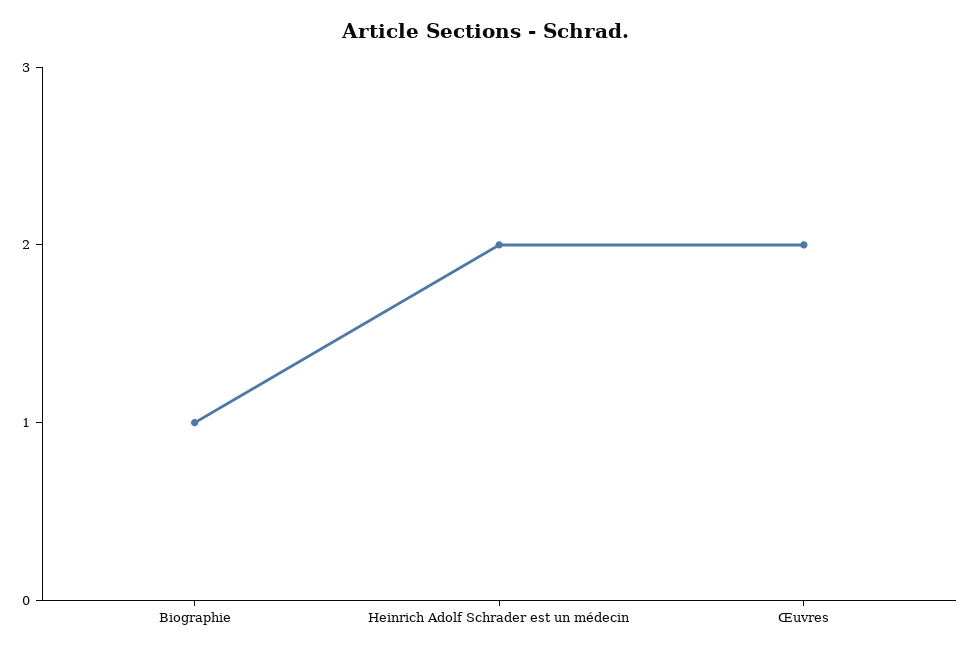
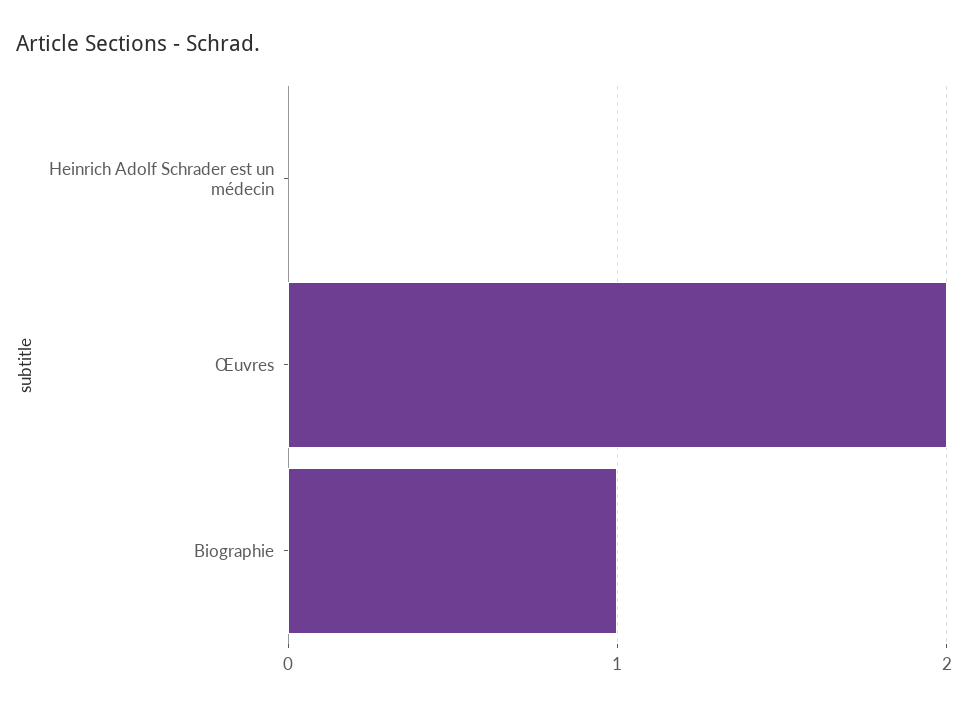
Heinrich Adolf Schrader est un médecin: 2 -> 0

